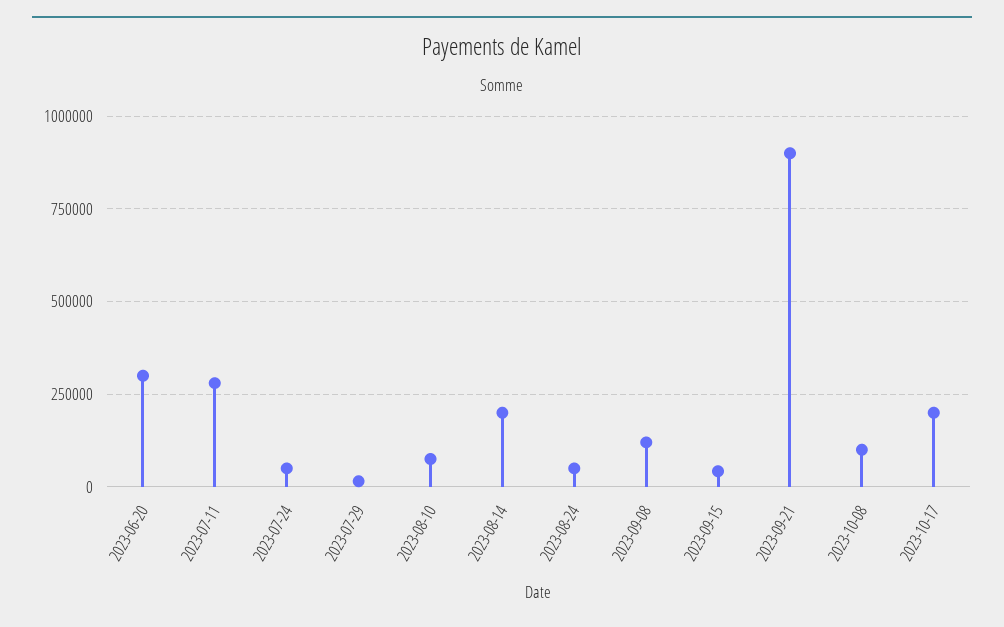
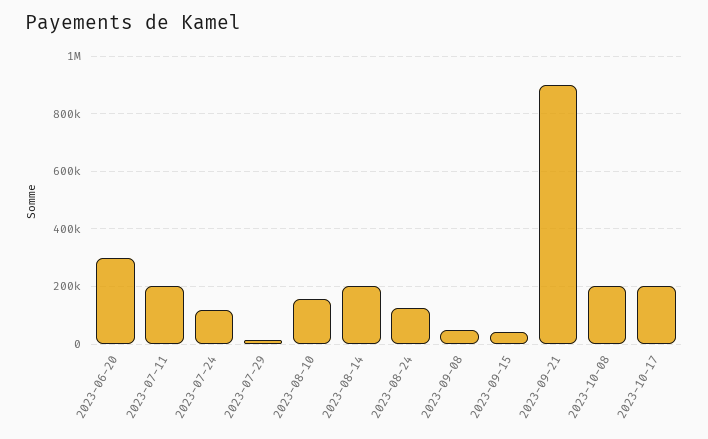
2023-07-11: 275000 -> 200000
2023-07-24: 50000 -> 125000
2023-08-10: 75000 -> 150000
2023-08-24: 50000 -> 125000
2023-09-08: 125000 -> 50000
2023-10-08: 100000 -> 200000

